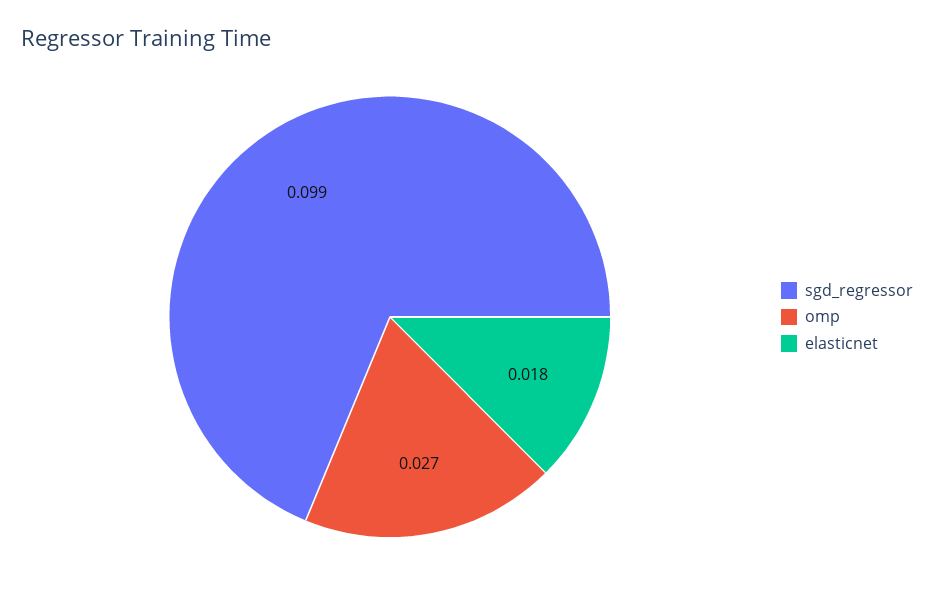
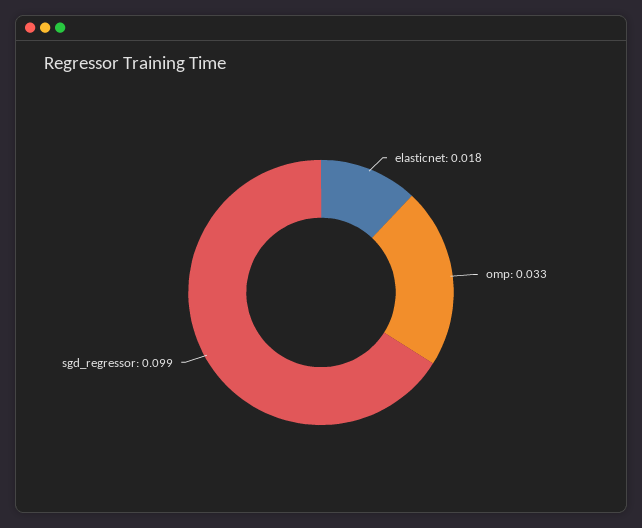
omp: 0.027 -> 0.033

